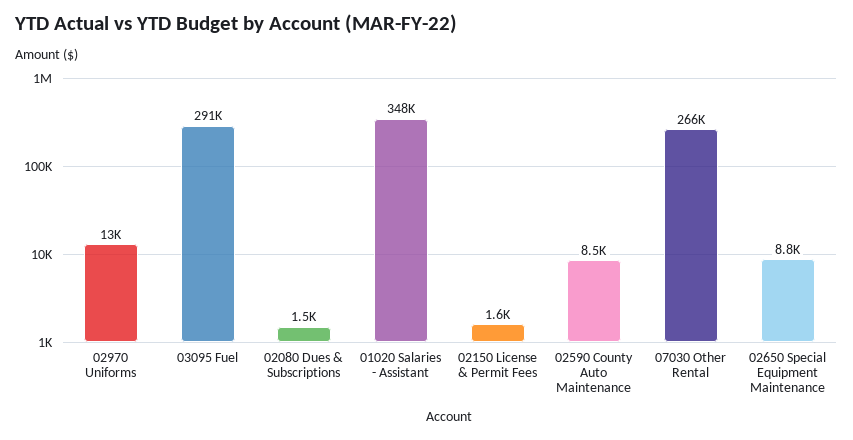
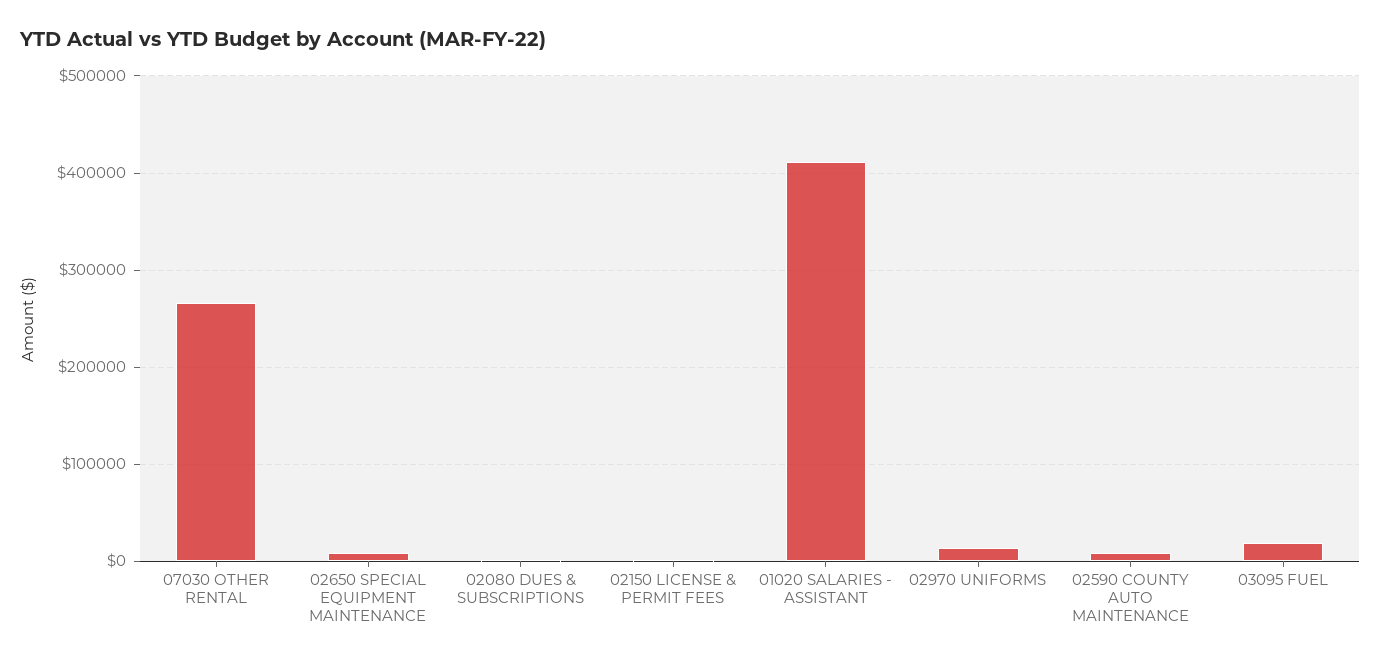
03095 Fuel: 291000 -> 20000
01020 Salaries - Assistant: 348000 -> 410000

